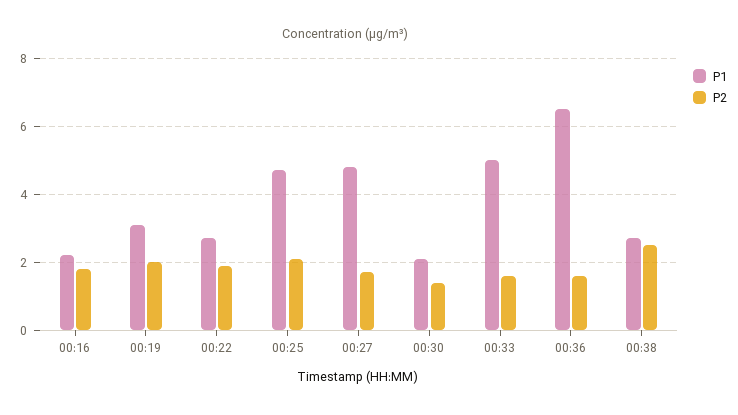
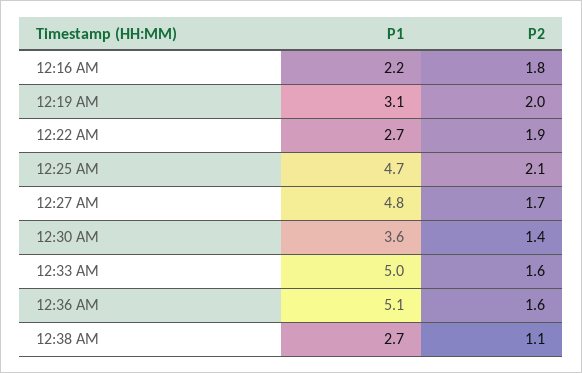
P1, 00:30: 2 -> 3.6
P1, 00:36: 6.5 -> 5.1
P2, 00:38: 2.5 -> 1.1

